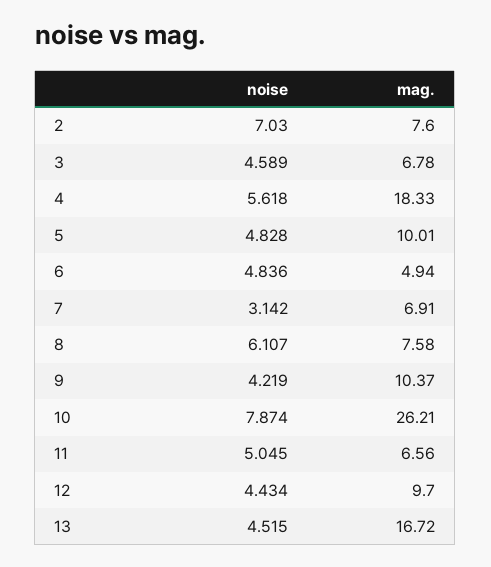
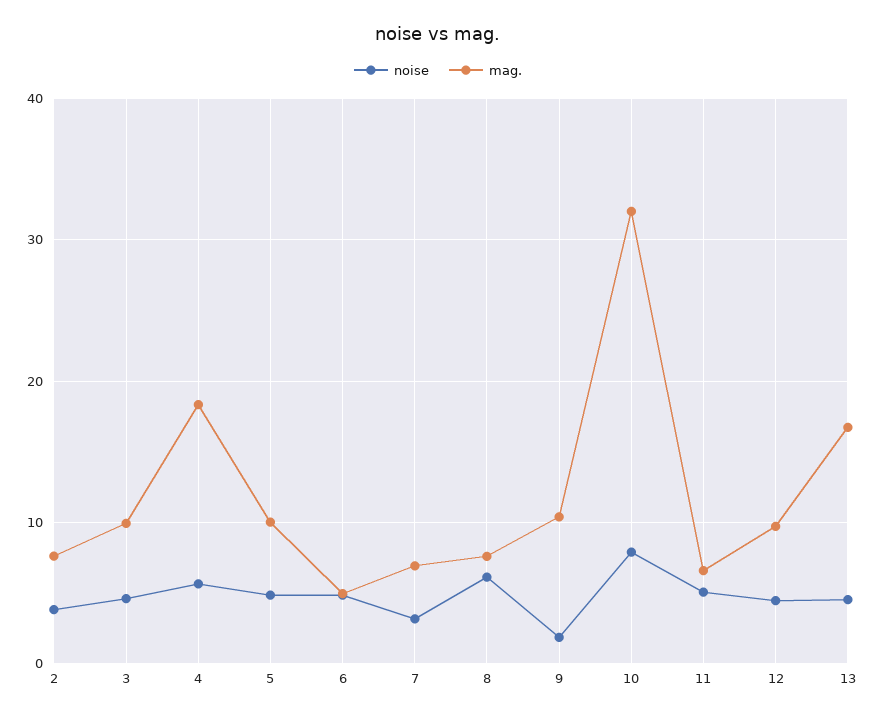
noise, 2: 7.03 -> 4
mag., 3: 6.78 -> 10
noise, 9: 4.219 -> 2
mag., 10: 26.21 -> 32

